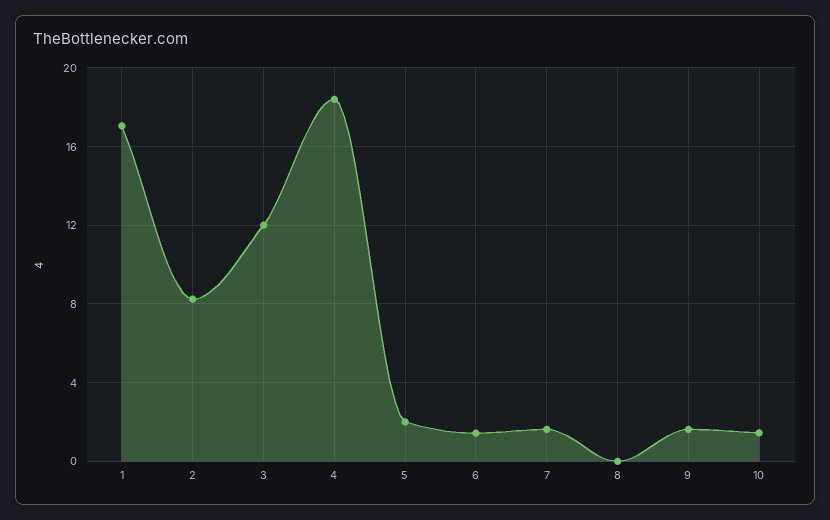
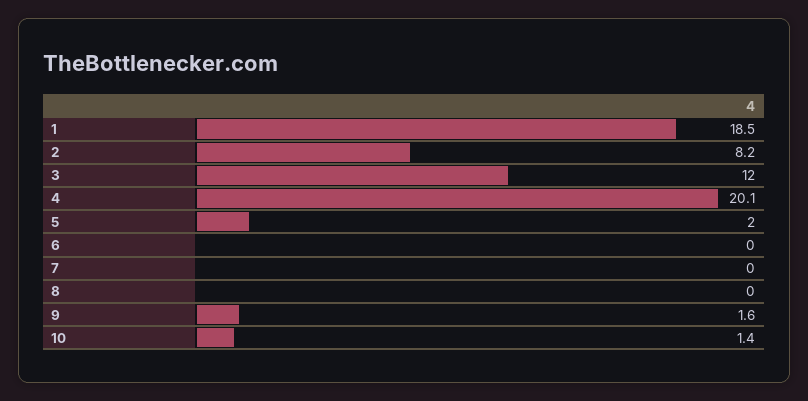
1: 17 -> 18.5
4: 18.5 -> 20.1
6: 1.5 -> 0
7: 1.5 -> 0

